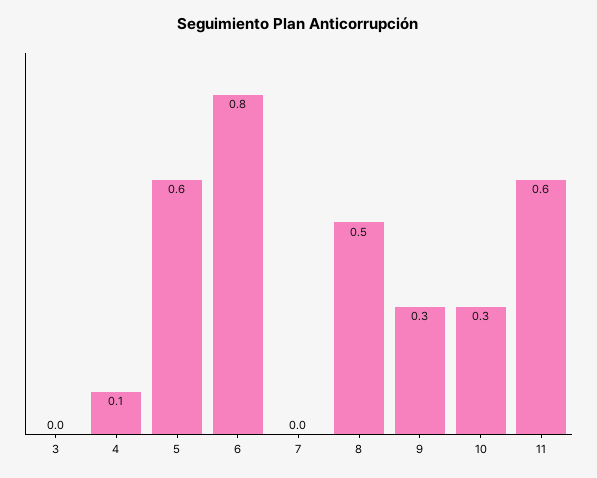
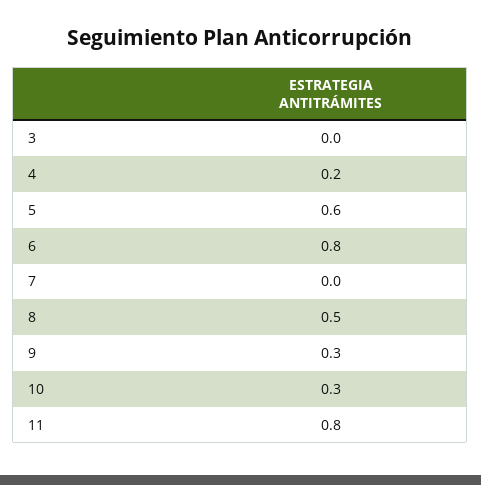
4: 0.1 -> 0.2
11: 0.6 -> 0.8

